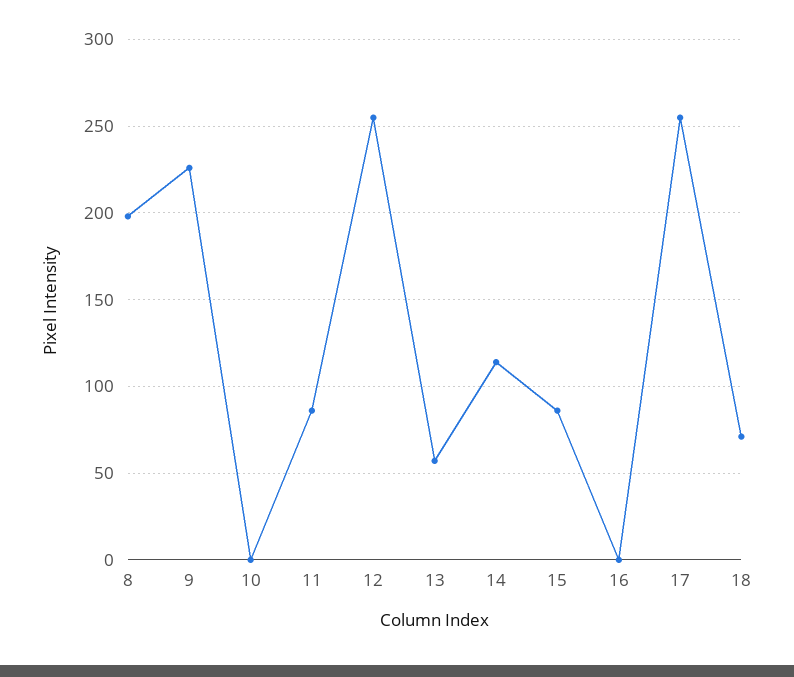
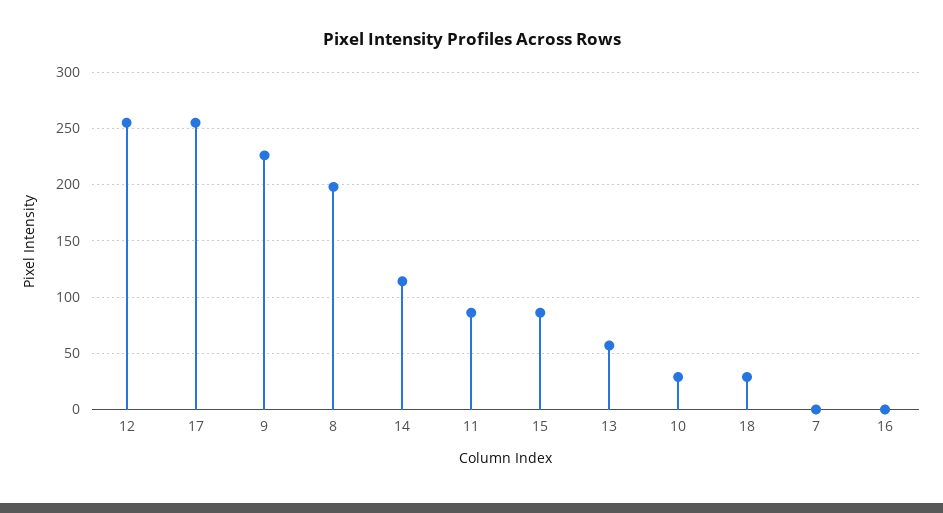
10: 0 -> 30
18: 70 -> 30
7: none -> 0

